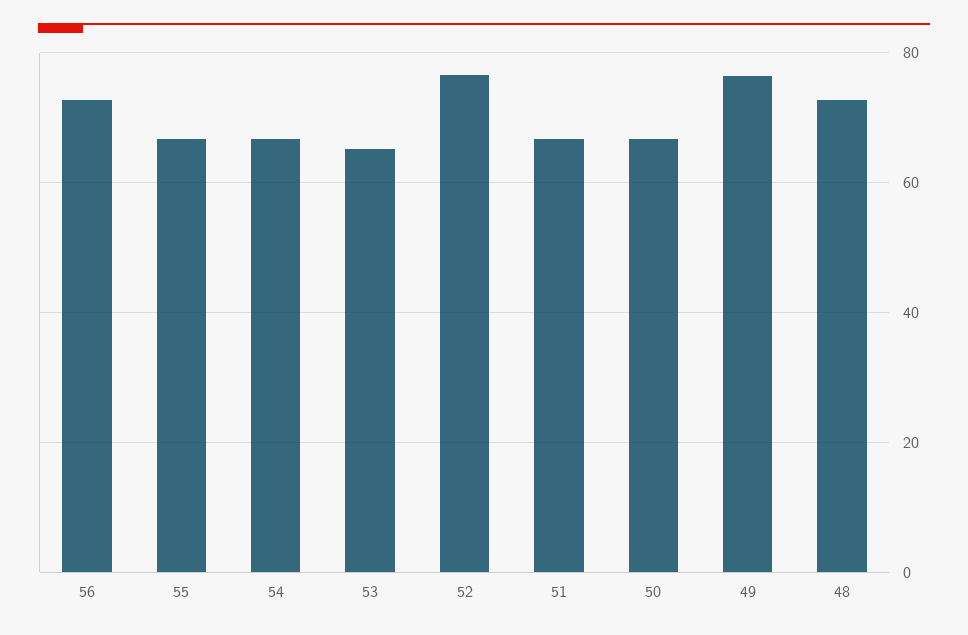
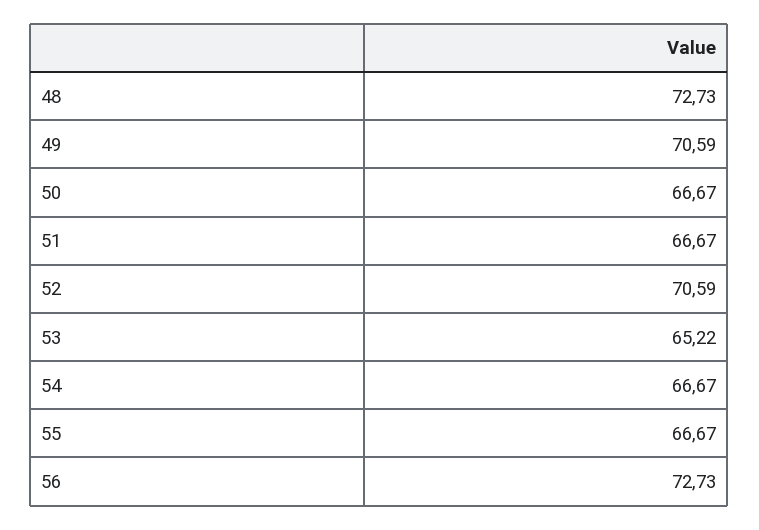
52: 76 -> 70.59
49: 76 -> 70.59

